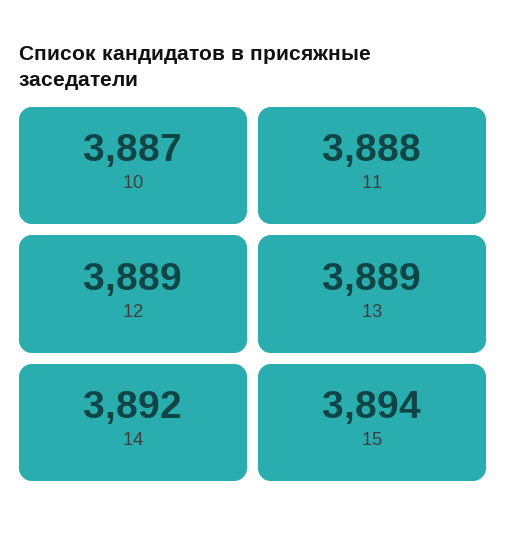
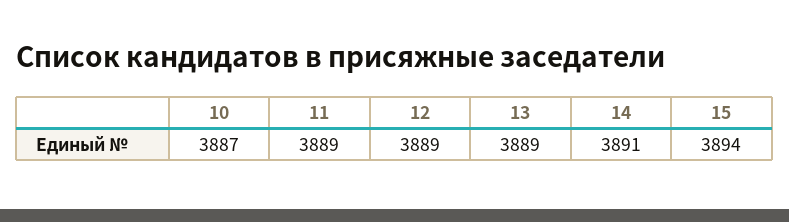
11: 3888 -> 3889
14: 3892 -> 3891

